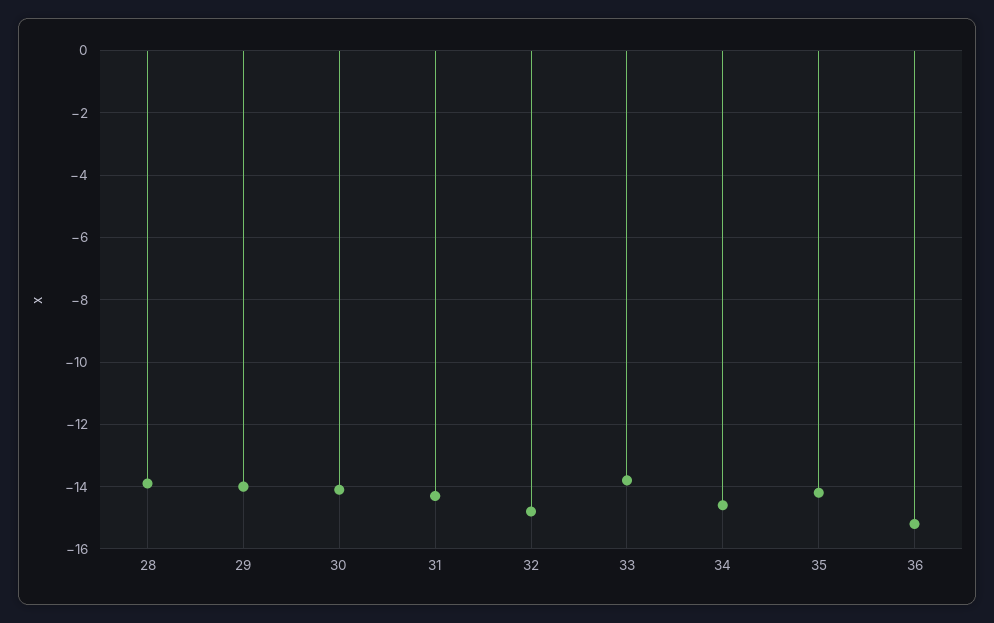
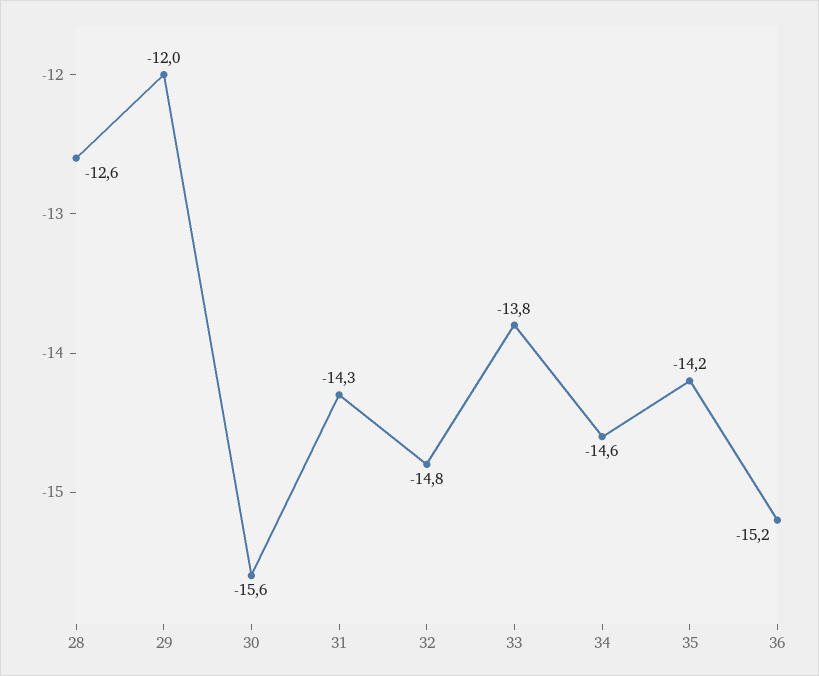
28: -14 -> -12.6
29: -14 -> -12
30: -14 -> -15.6

